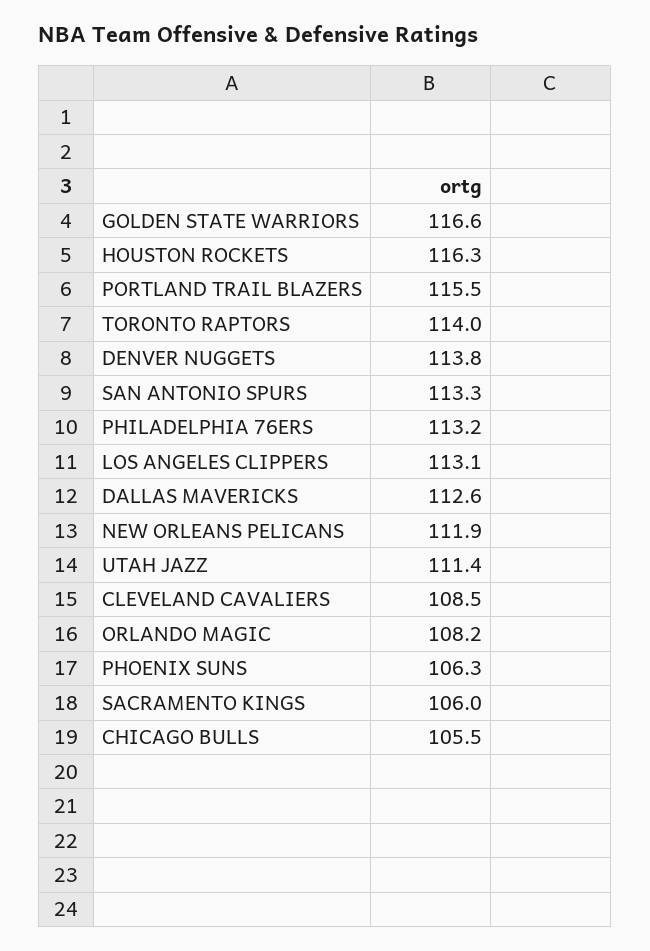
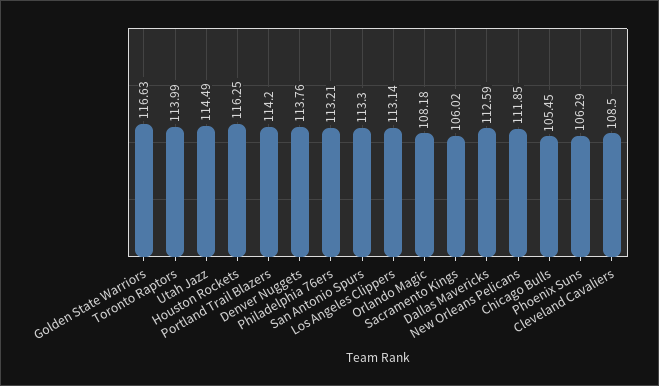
PORTLAND TRAIL BLAZERS: 115.5 -> 114.2
UTAH JAZZ: 111.4 -> 114.49

